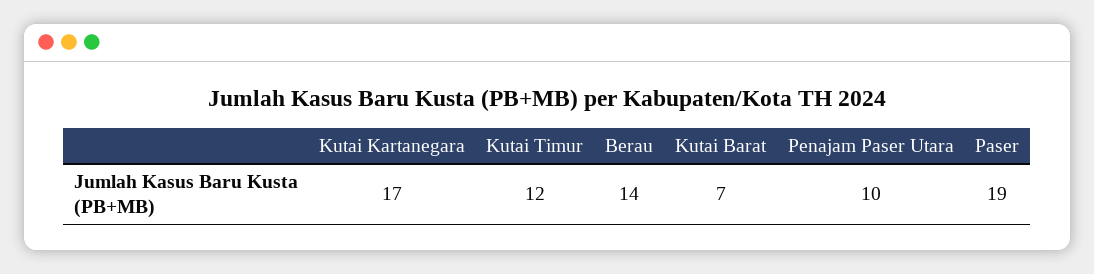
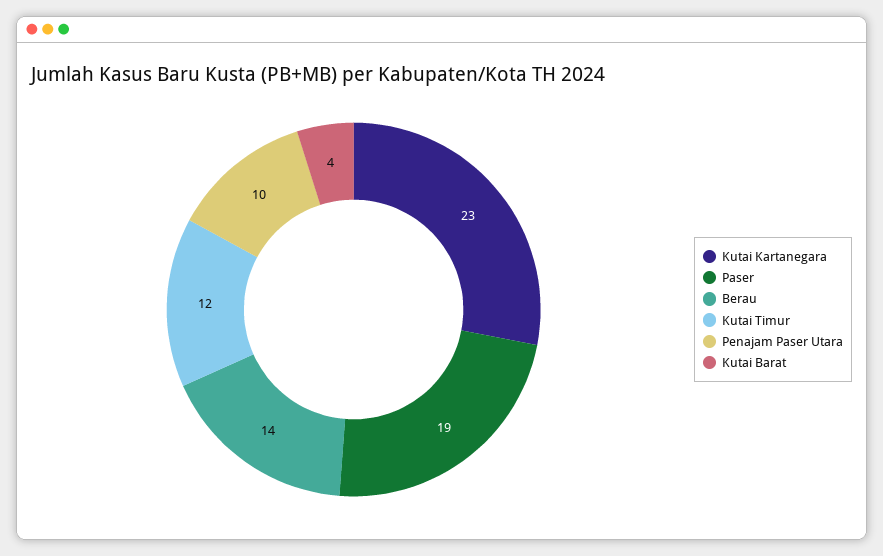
Kutai Kartanegara: 17 -> 23
Kutai Barat: 7 -> 4

